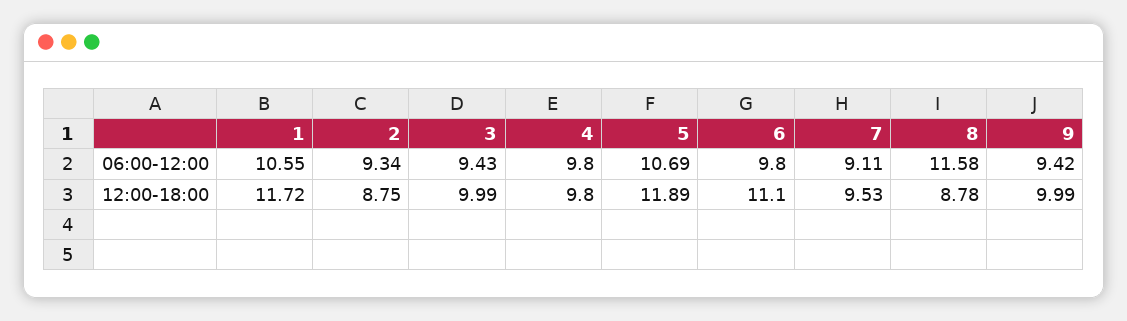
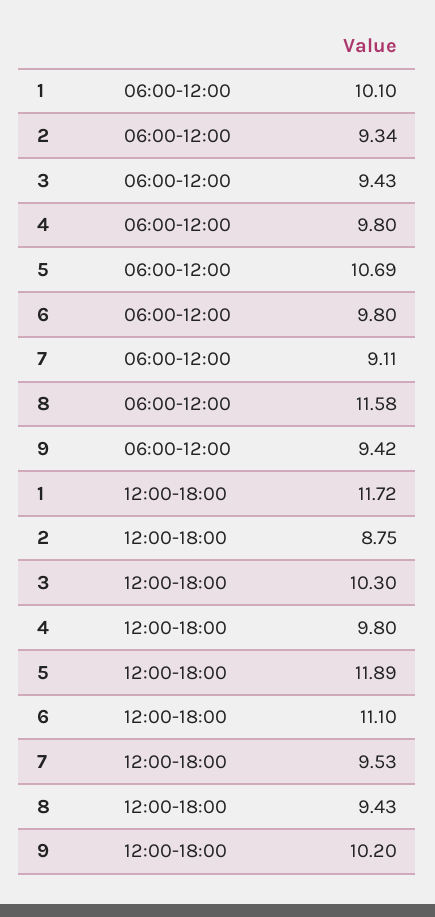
1, 06:00-12:00: 10.55 -> 10.1
3, 12:00-18:00: 9.99 -> 10.3
8, 12:00-18:00: 8.78 -> 9.43
9, 12:00-18:00: 9.99 -> 10.2

